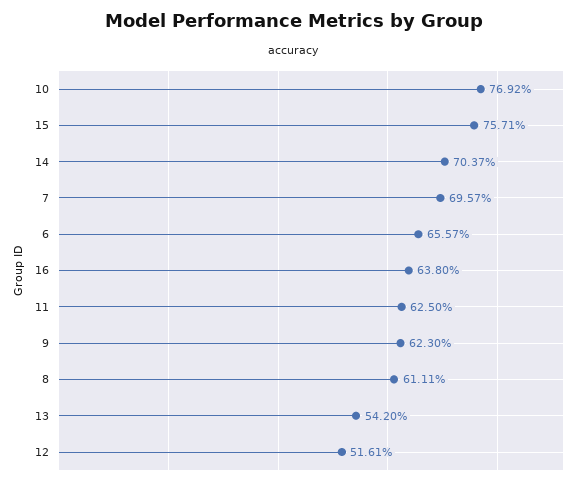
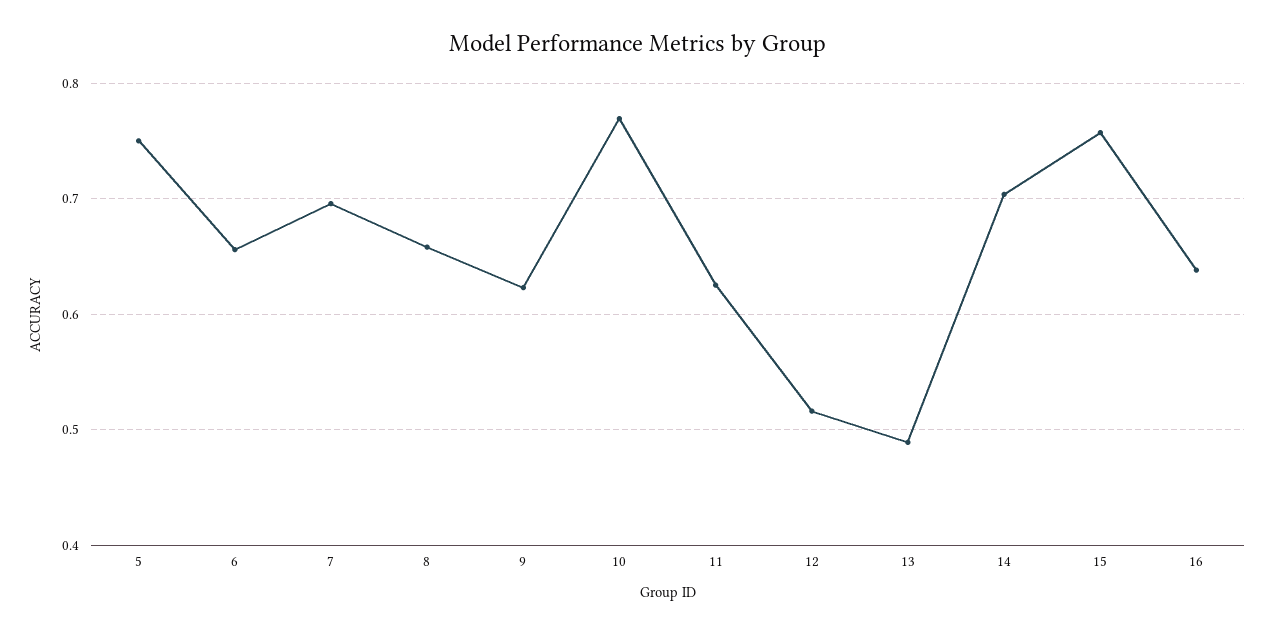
8: 0.6111 -> 0.66
13: 0.542 -> 0.49
5: none -> 0.75

